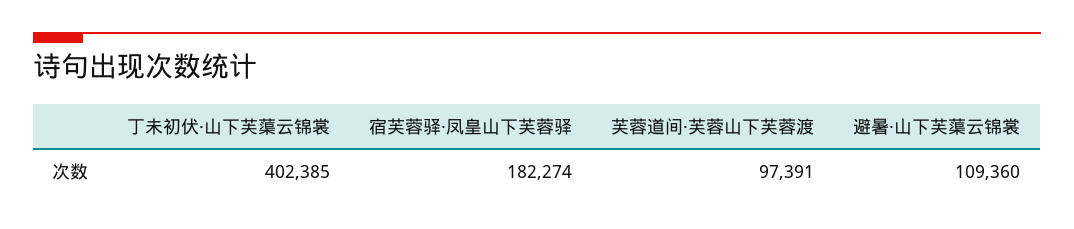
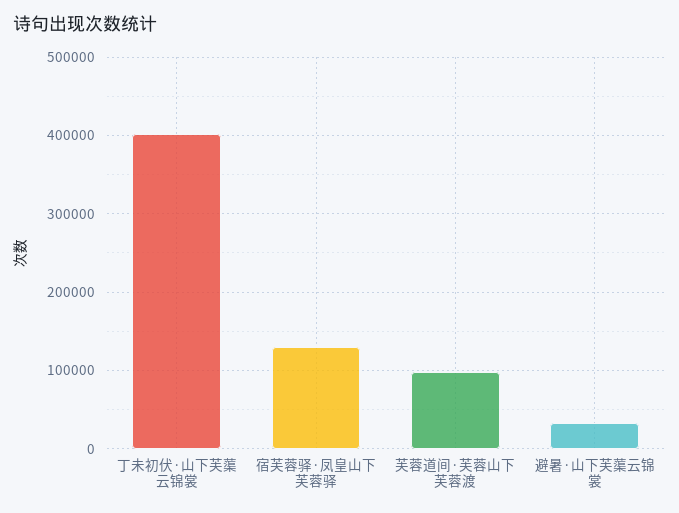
宿芙蓉驿·凤皇山下芙蓉驿: 182274 -> 130000
避暑·山下芙蕖云锦裳: 109360 -> 30000

